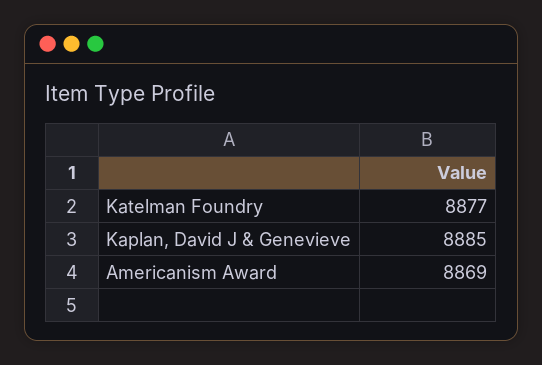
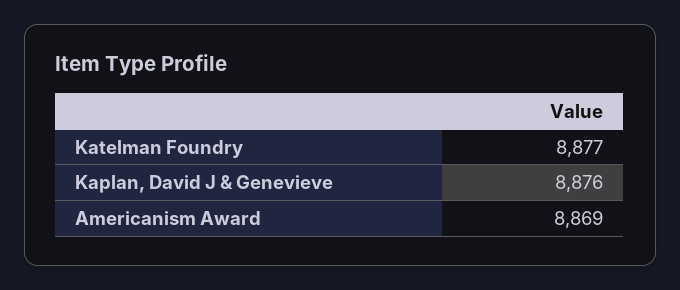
Kaplan, David J & Genevieve: 8885 -> 8876

